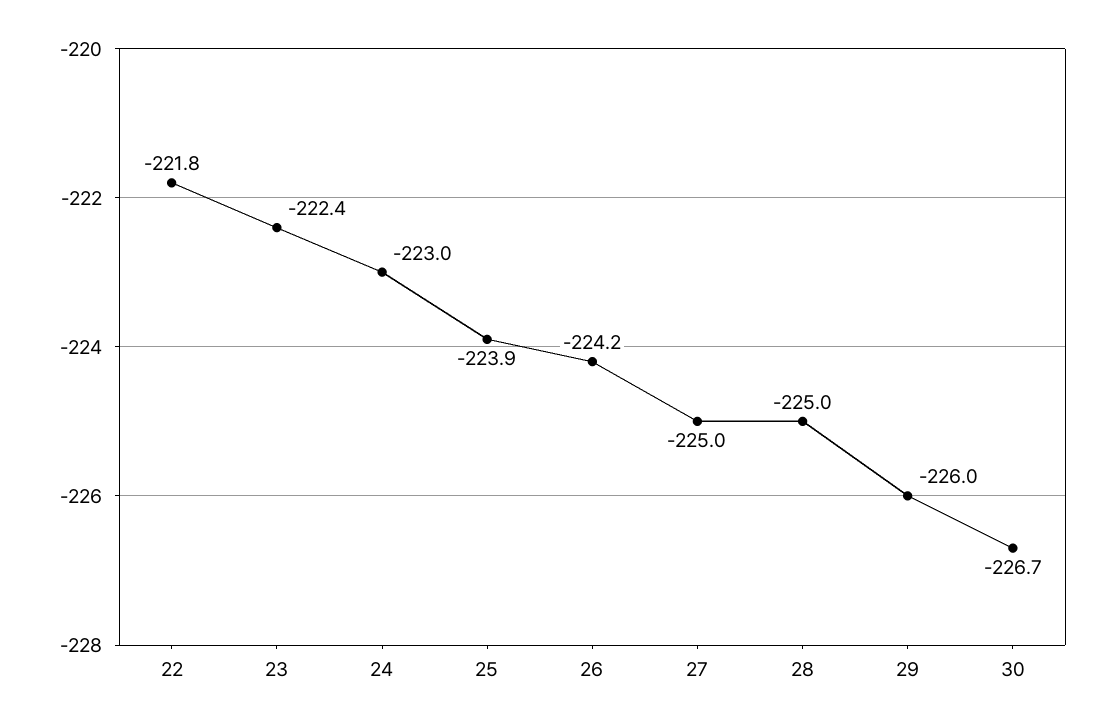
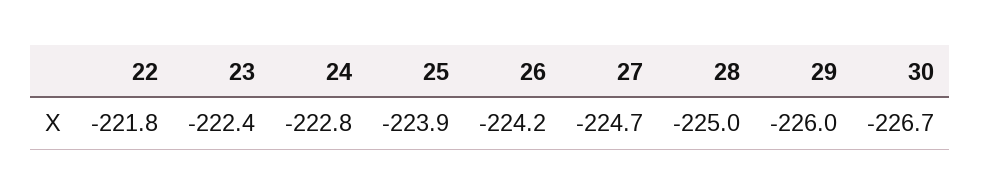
24: -223 -> -222.8
27: -225 -> -224.7

